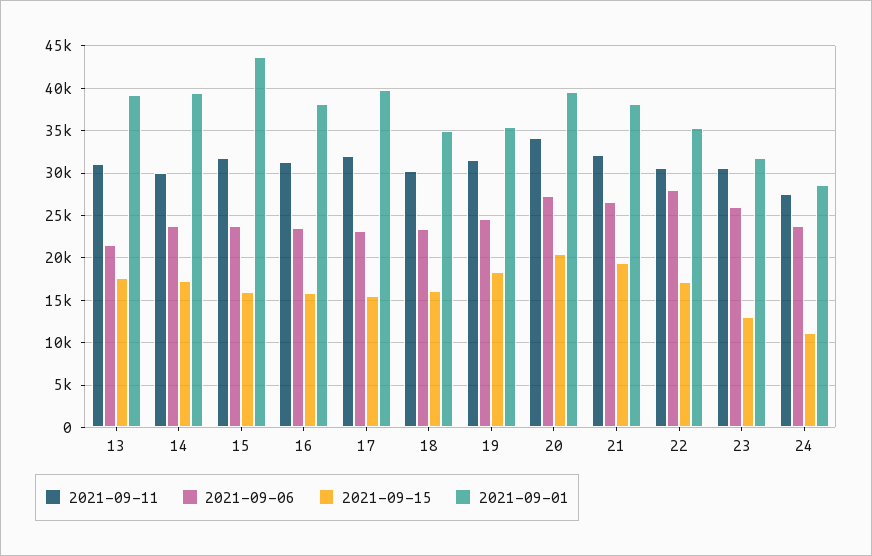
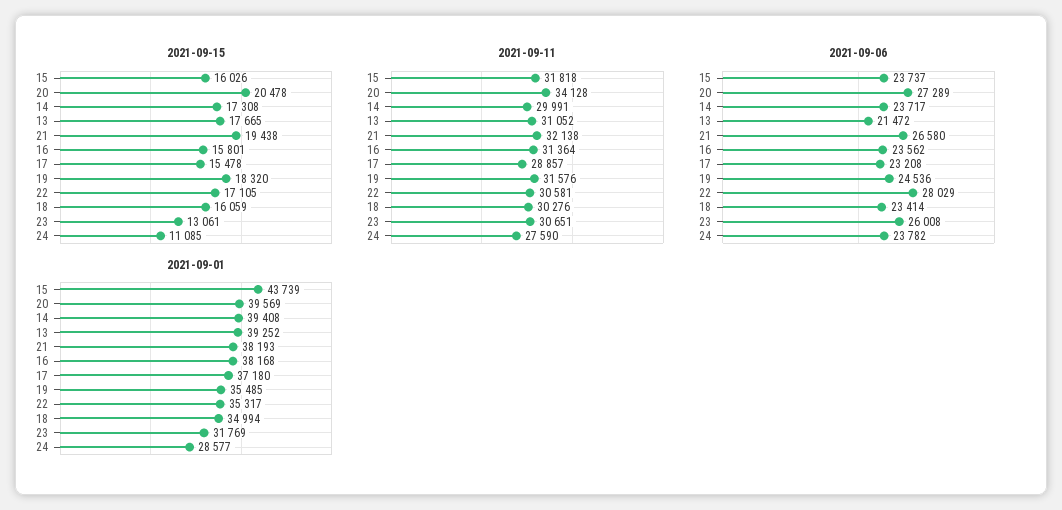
2021-09-11, 17: 32000 -> 28857
2021-09-01, 17: 40000 -> 37180

